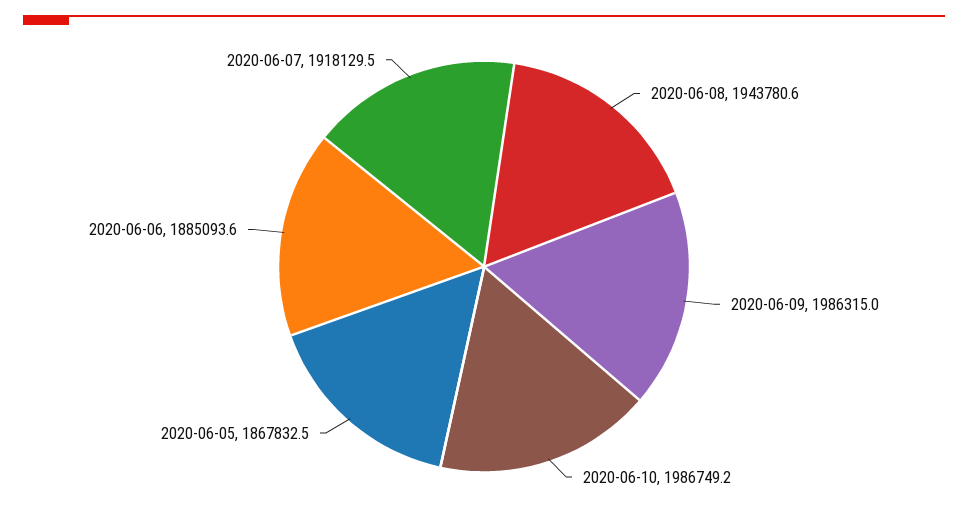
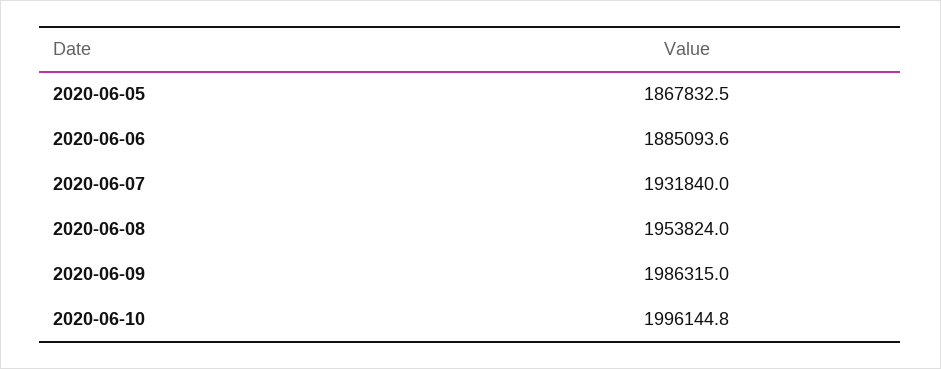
2020-06-08: 1943780.6 -> 1953824
2020-06-10: 1986749.2 -> 1996144.8
2020-06-07: 1918129.5 -> 1931840

